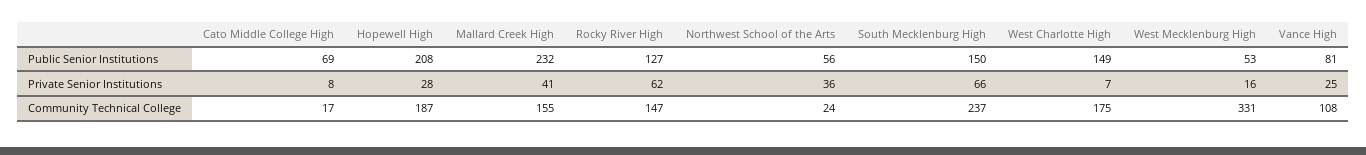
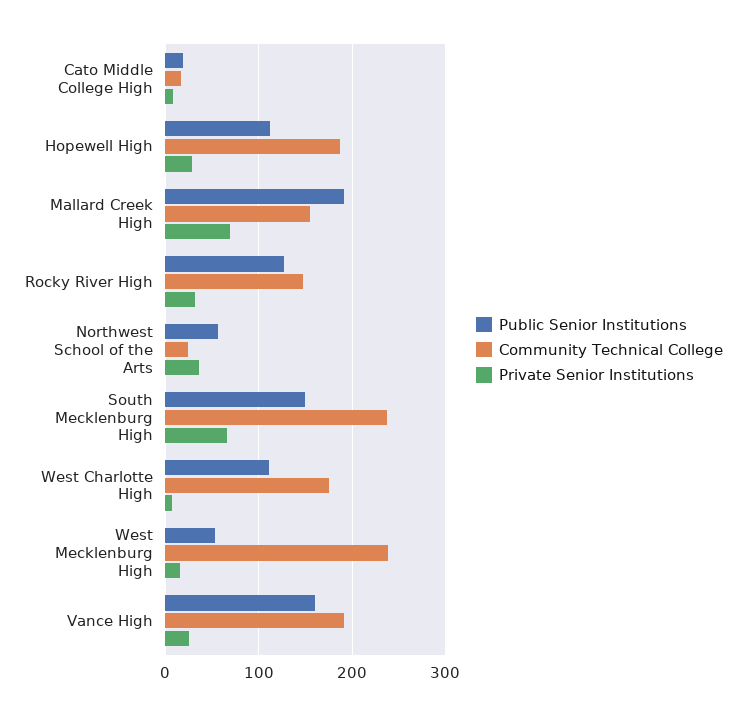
Public Senior Institutions, Cato Middle College High: 69 -> 20
Public Senior Institutions, Hopewell High: 208 -> 110
Public Senior Institutions, Mallard Creek High: 232 -> 190
Public Senior Institutions, West Charlotte High: 149 -> 110
Public Senior Institutions, Vance High: 81 -> 160
Private Senior Institutions, Mallard Creek High: 41 -> 70
Private Senior Institutions, Rocky River High: 62 -> 30
Community Technical College, West Mecklenburg High: 331 -> 240
Community Technical College, Vance High: 108 -> 190

